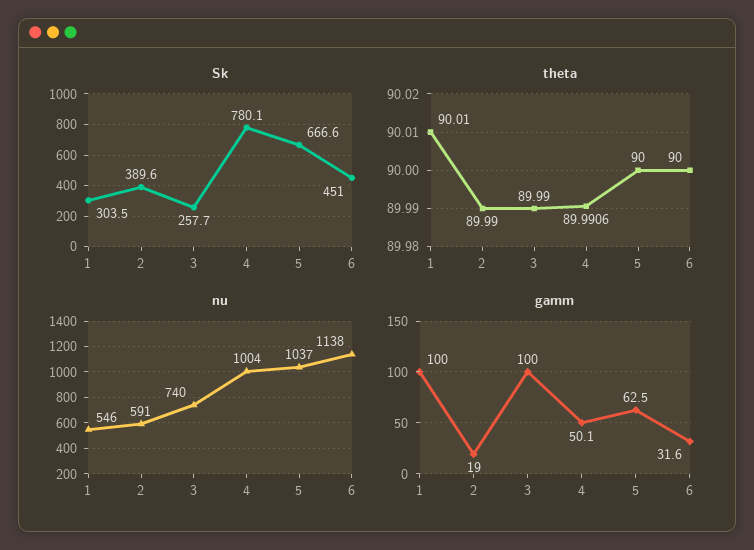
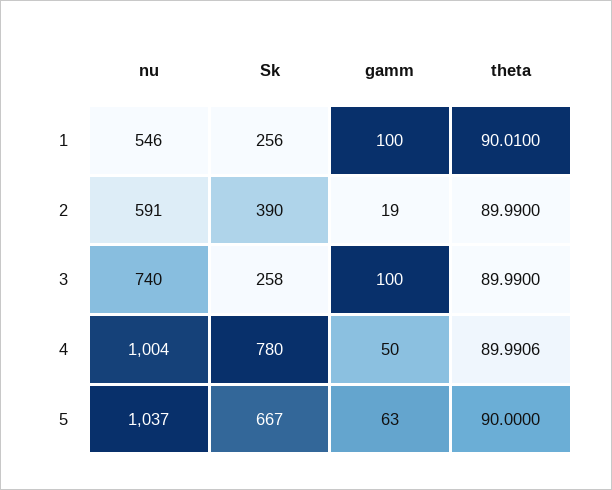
Sk, 1: 303.5 -> 256
Sk, 6: 451 -> none
theta, 6: 90 -> none
nu, 6: 1138 -> none
gamm, 6: 31.6 -> none

